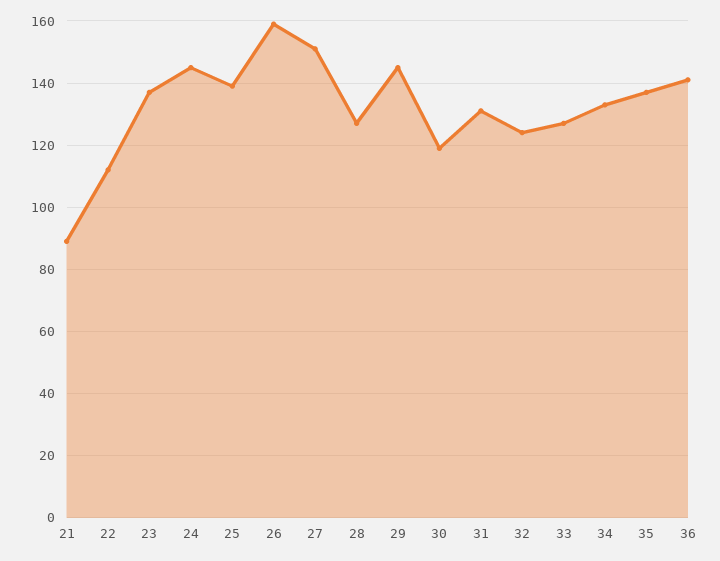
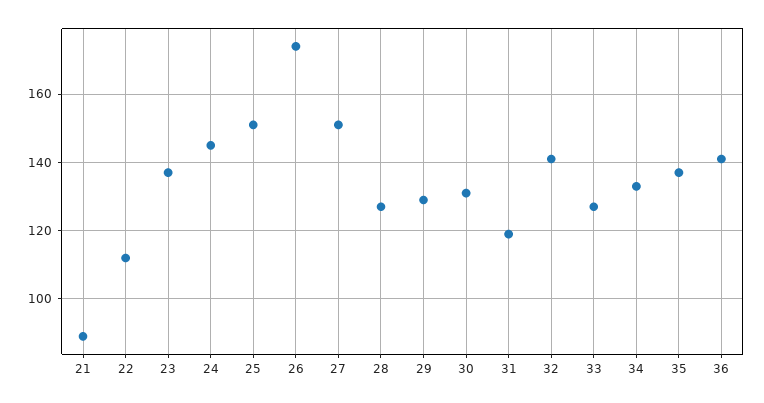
25: 140 -> 150
26: 160 -> 175
29: 145 -> 130
30: 120 -> 130
31: 130 -> 120
32: 125 -> 140

